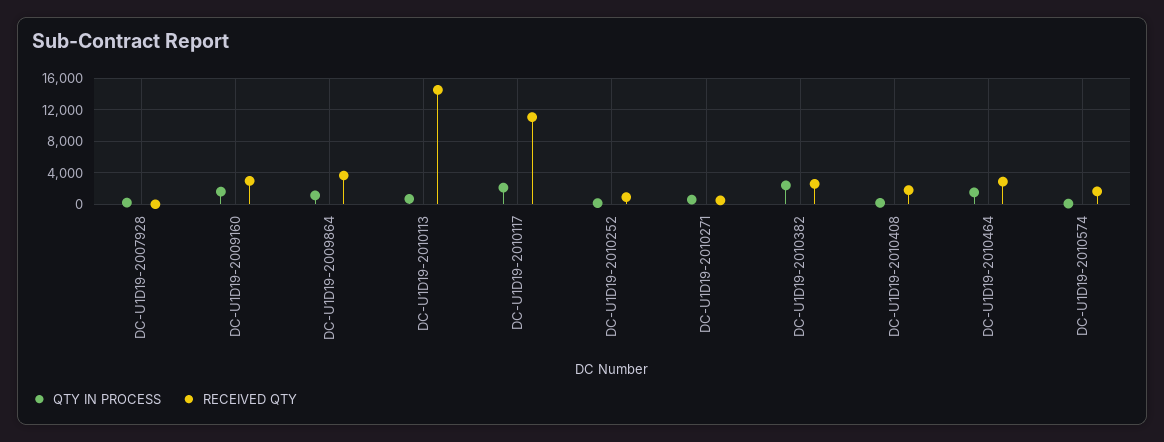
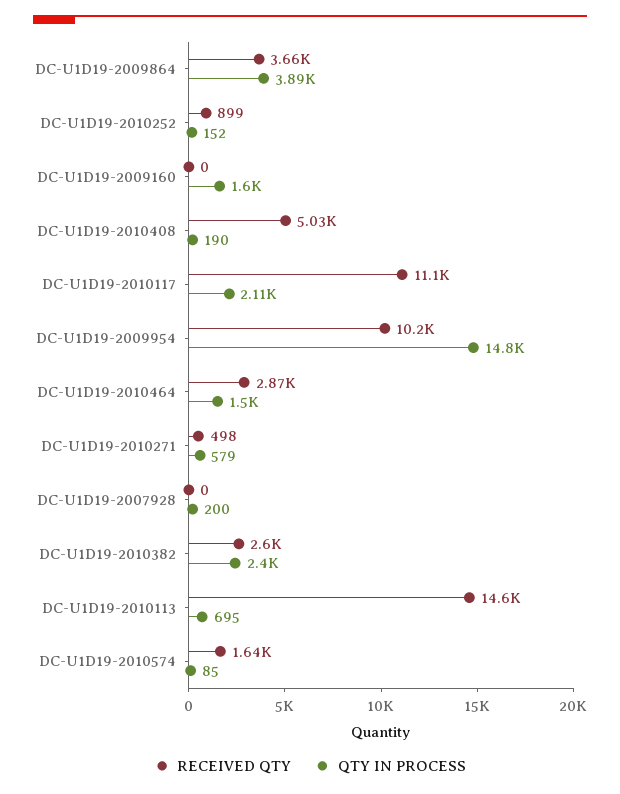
RECEIVED QTY, DC-U1D19-2009160: 3000 -> 0
QTY IN PROCESS, DC-U1D19-2009864: 1000 -> 3890
RECEIVED QTY, DC-U1D19-2010408: 2000 -> 5030
RECEIVED QTY, DC-U1D19-2009954: none -> 10200
QTY IN PROCESS, DC-U1D19-2009954: none -> 14800

